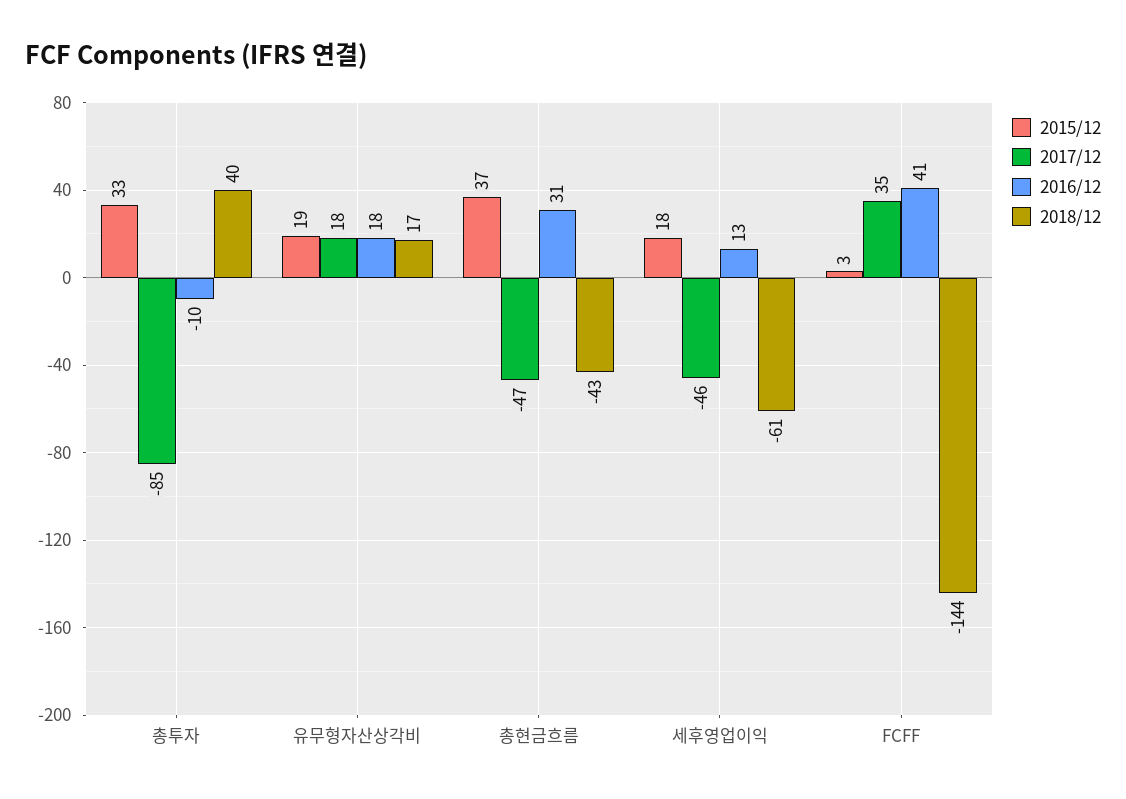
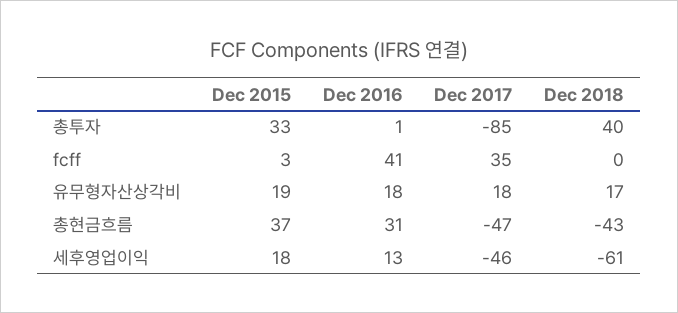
2016/12, 총투자: -10 -> 1
2018/12, FCFF: -144 -> 0

